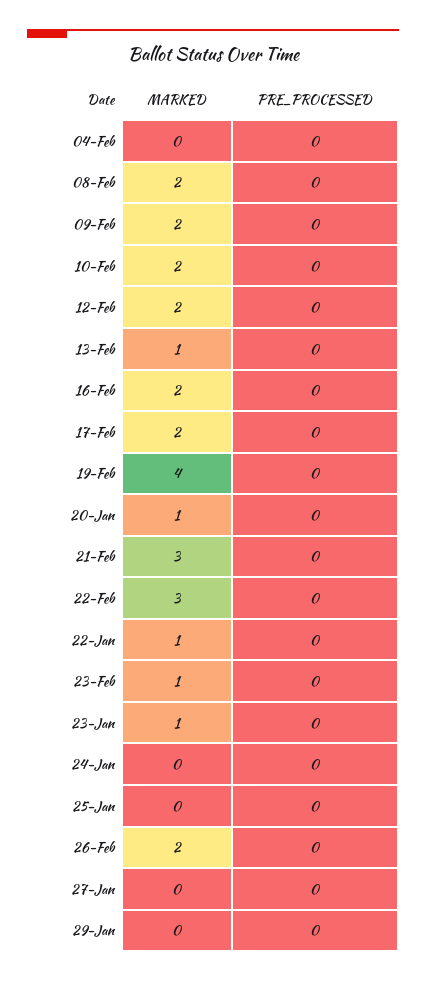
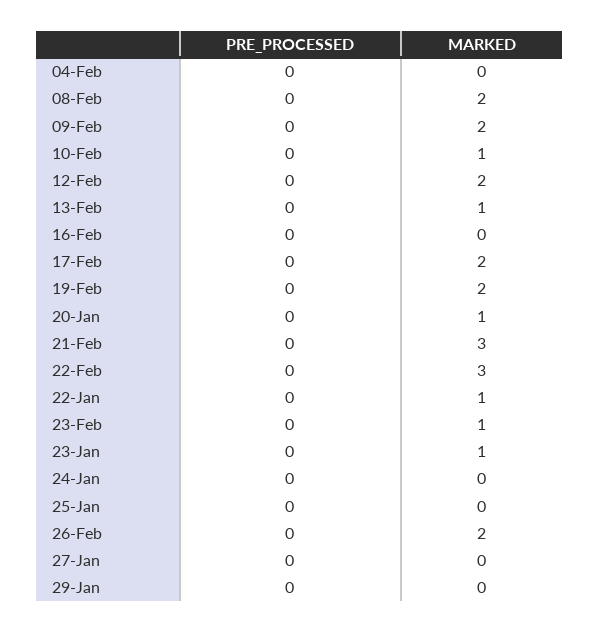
MARKED, 10-Feb: 2 -> 1
MARKED, 16-Feb: 2 -> 0
MARKED, 19-Feb: 4 -> 2

